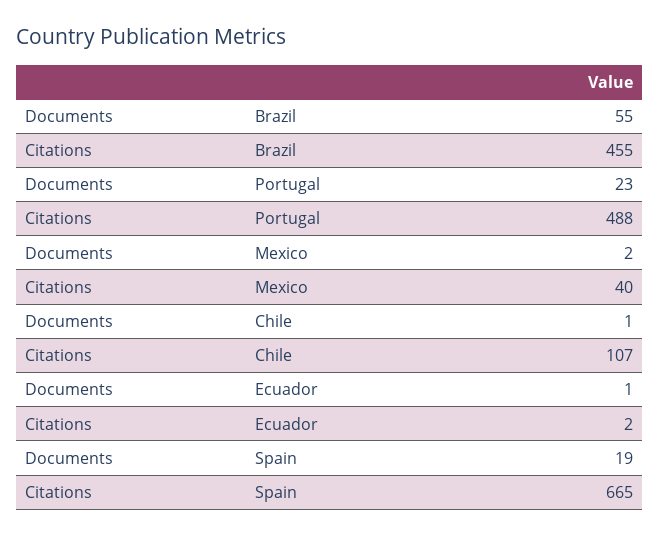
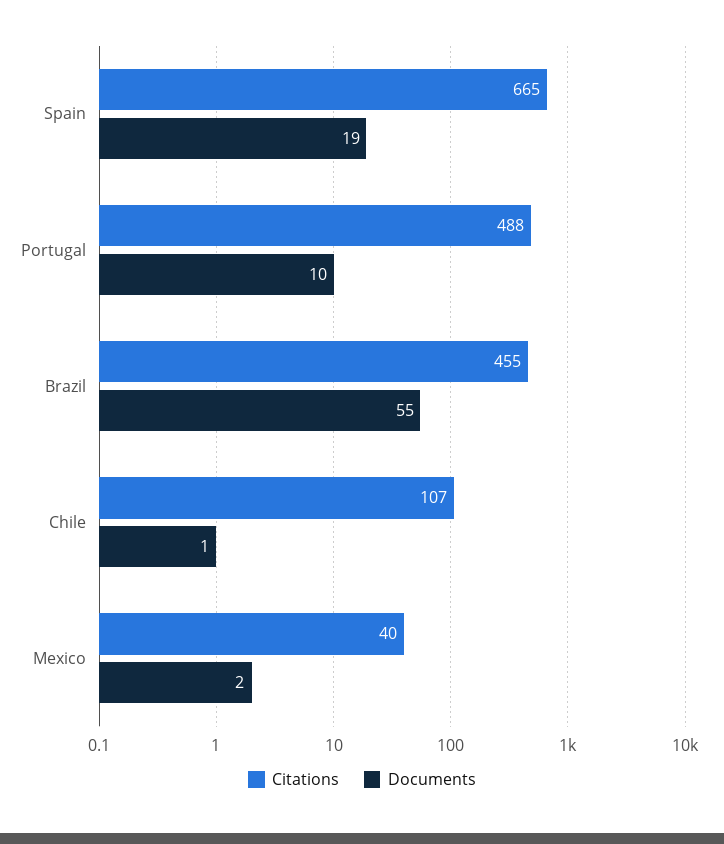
Documents, Portugal: 23 -> 10
Documents, Ecuador: 1 -> none
Citations, Ecuador: 2 -> none

